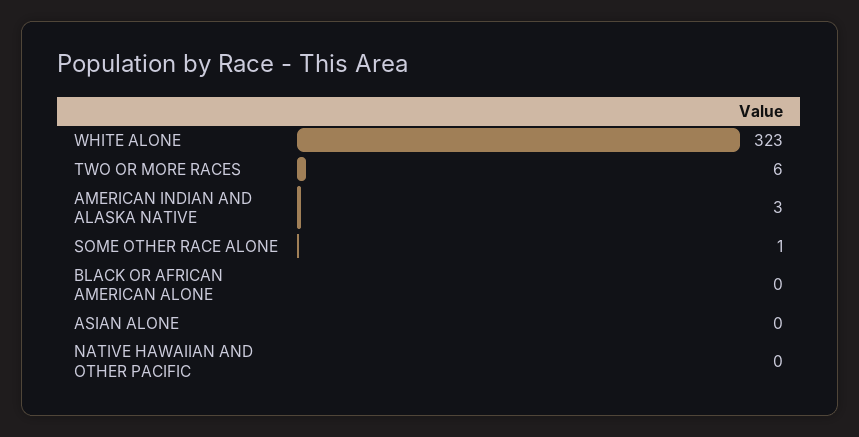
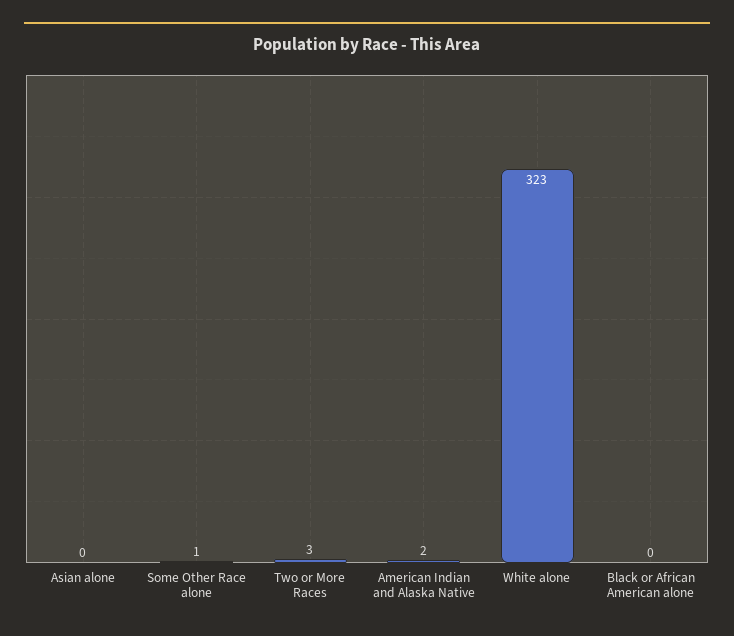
TWO OR MORE RACES: 6 -> 3
AMERICAN INDIAN AND ALASKA NATIVE: 3 -> 2
NATIVE HAWAIIAN AND OTHER PACIFIC: 0 -> none

